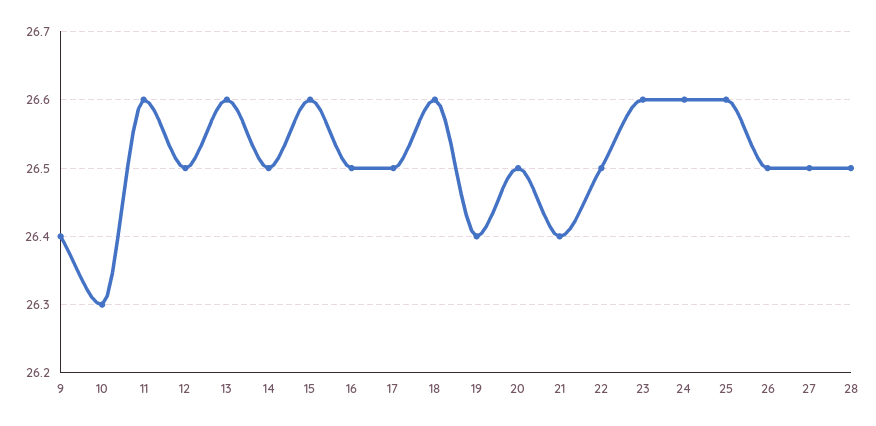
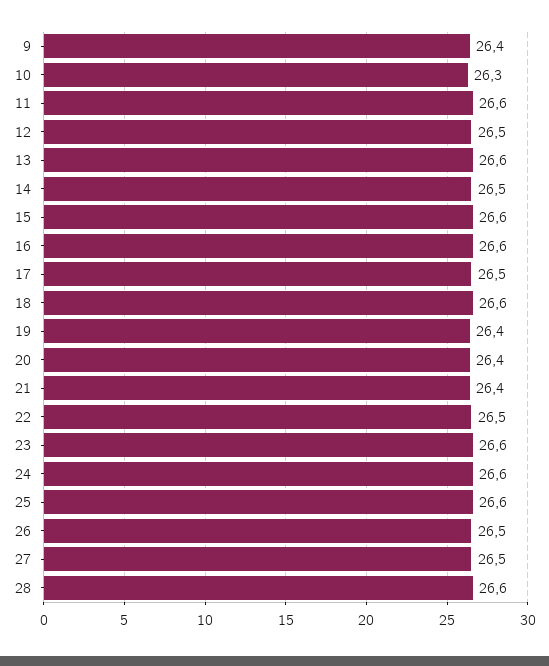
16: 26.5 -> 26.6
20: 26.5 -> 26.4
28: 26.5 -> 26.6

